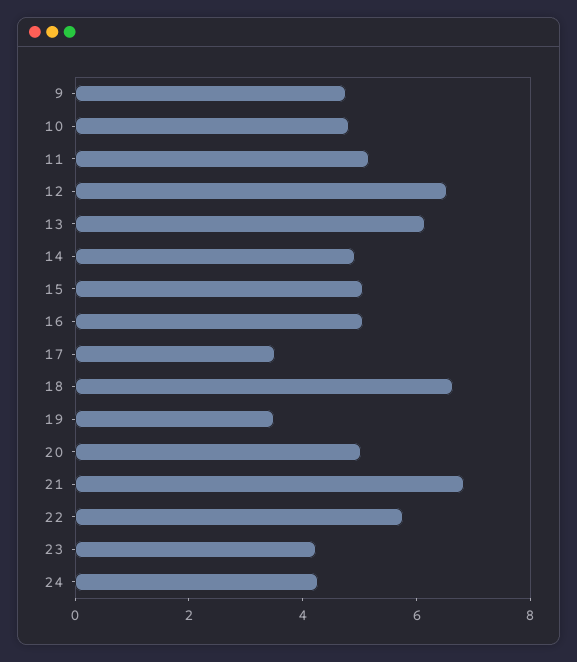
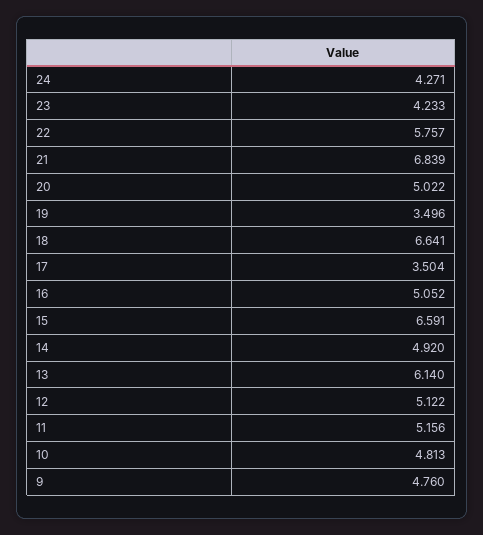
12: 6.5 -> 5.122
15: 5 -> 6.591

